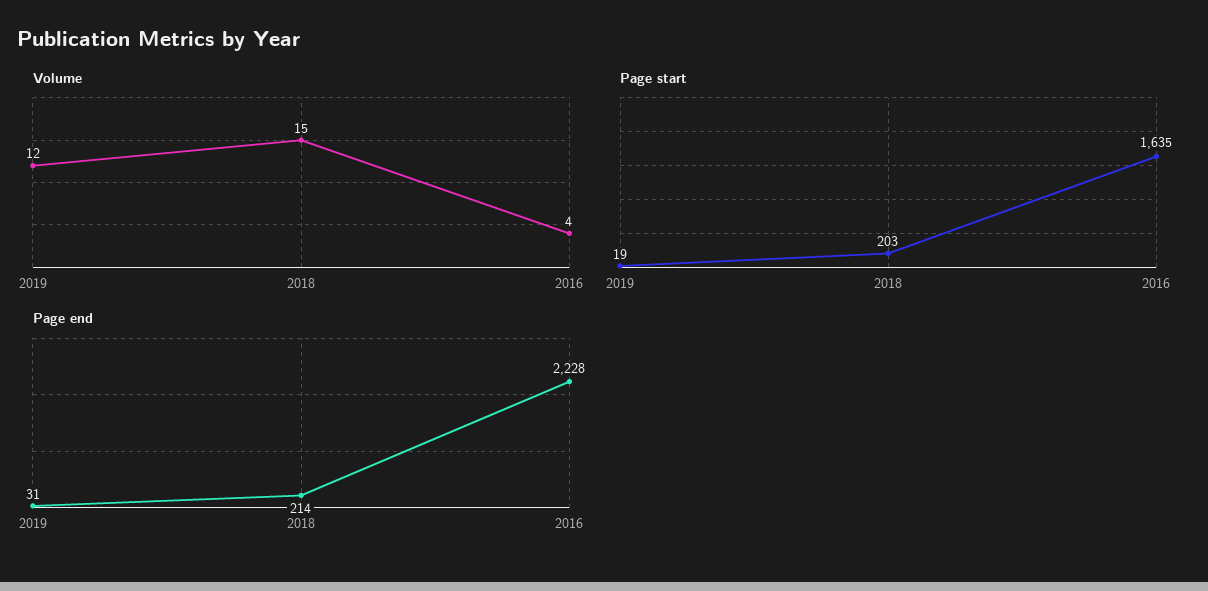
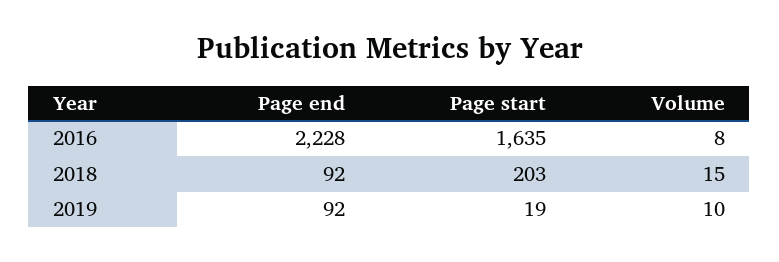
Volume, 2019: 12 -> 10
Volume, 2016: 4 -> 8
Page end, 2019: 31 -> 92
Page end, 2018: 214 -> 92

